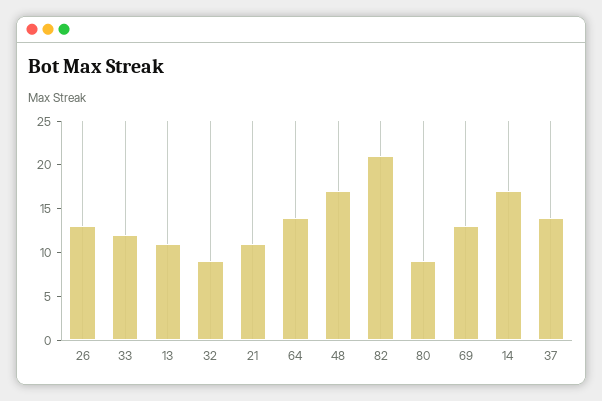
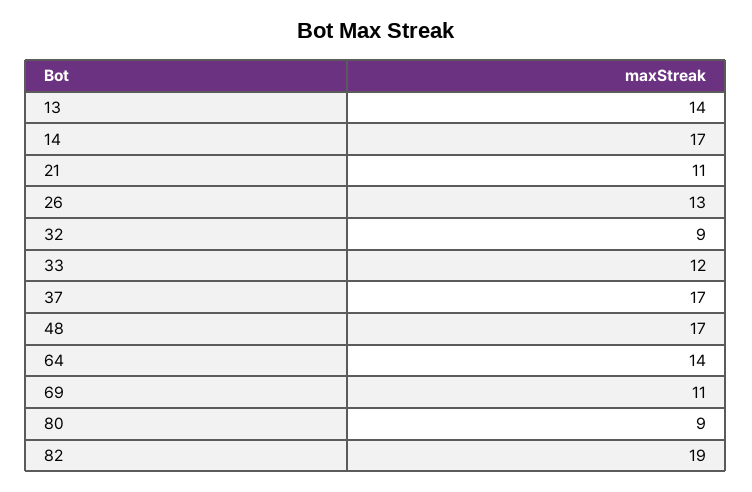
13: 11 -> 14
82: 21 -> 19
69: 13 -> 11
37: 14 -> 17

